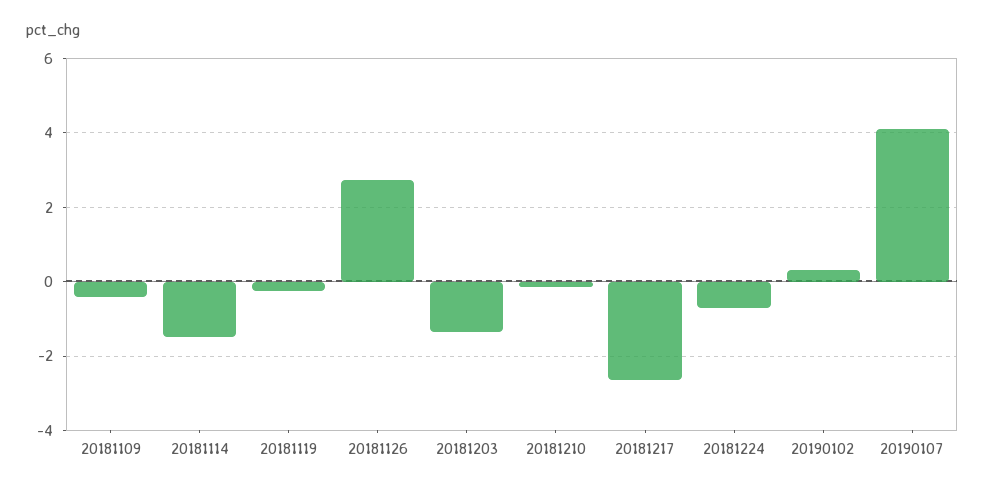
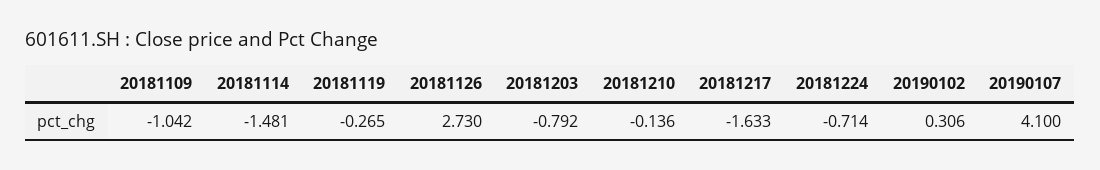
20181109: -0.4 -> -1.042
20181203: -1.4 -> -0.792
20181217: -2.6 -> -1.633

